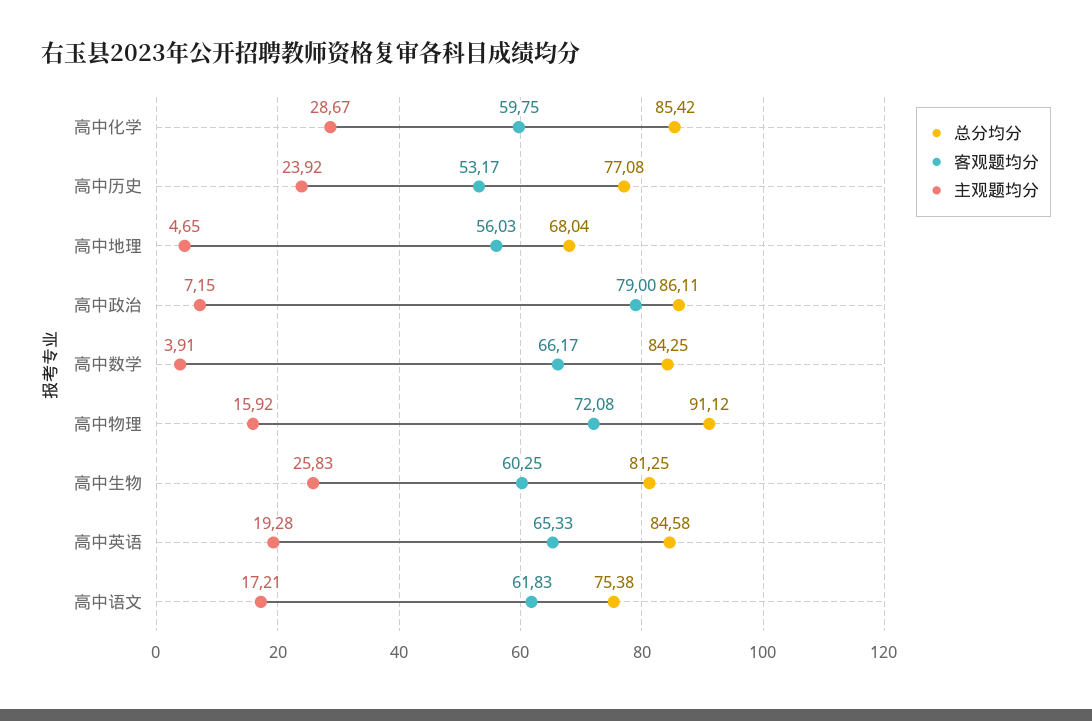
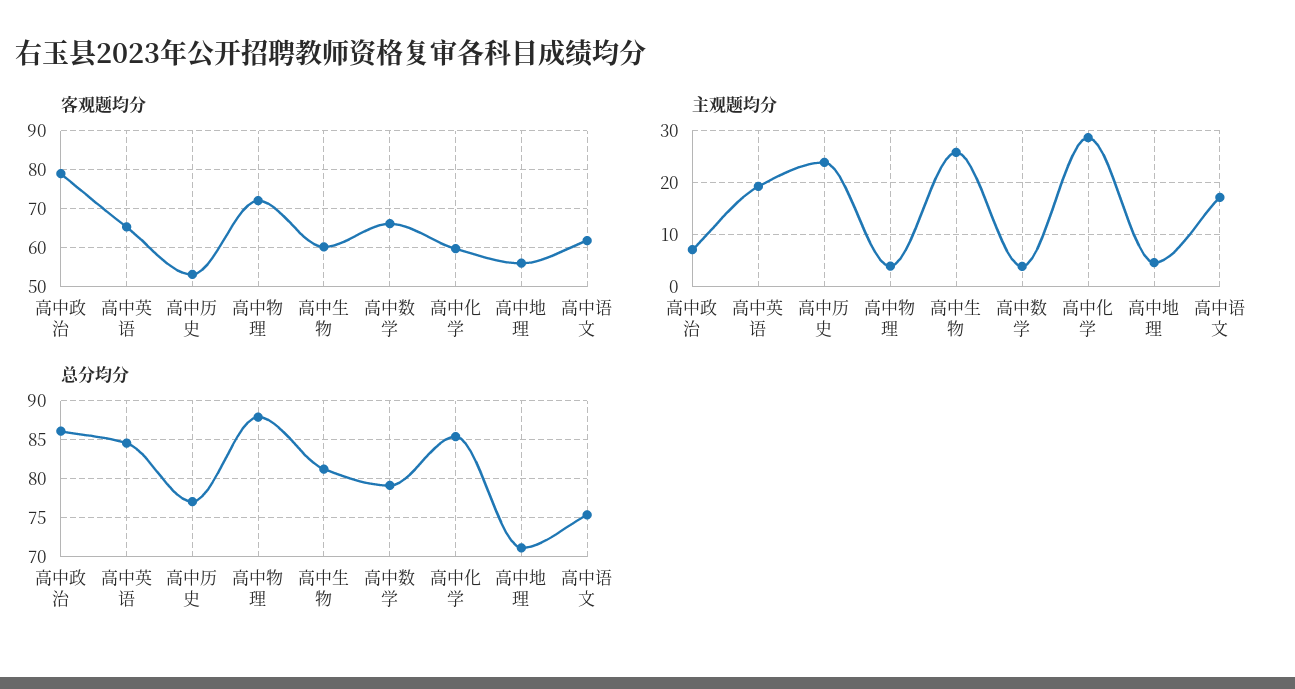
总分均分, 高中地理: 68.04 -> 71
总分均分, 高中数学: 84.25 -> 79
总分均分, 高中物理: 91.12 -> 88
主观题均分, 高中物理: 15.92 -> 4

